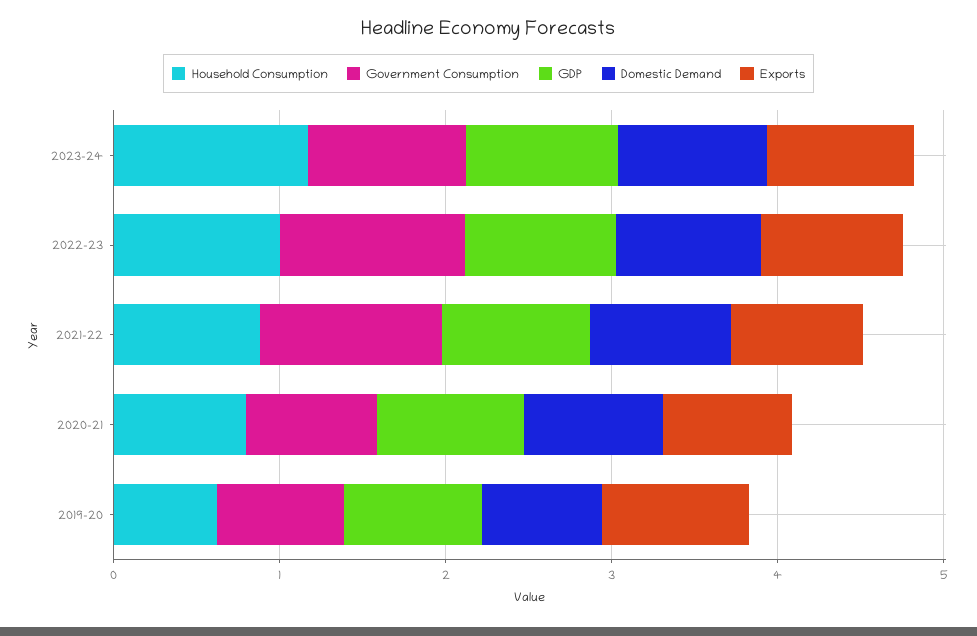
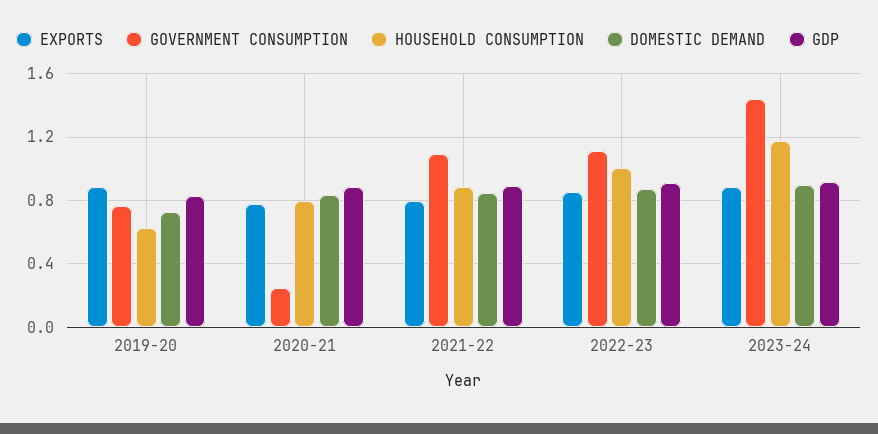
Government Consumption, 2023-24: 1 -> 1.45
Government Consumption, 2020-21: 0.8 -> 0.25

